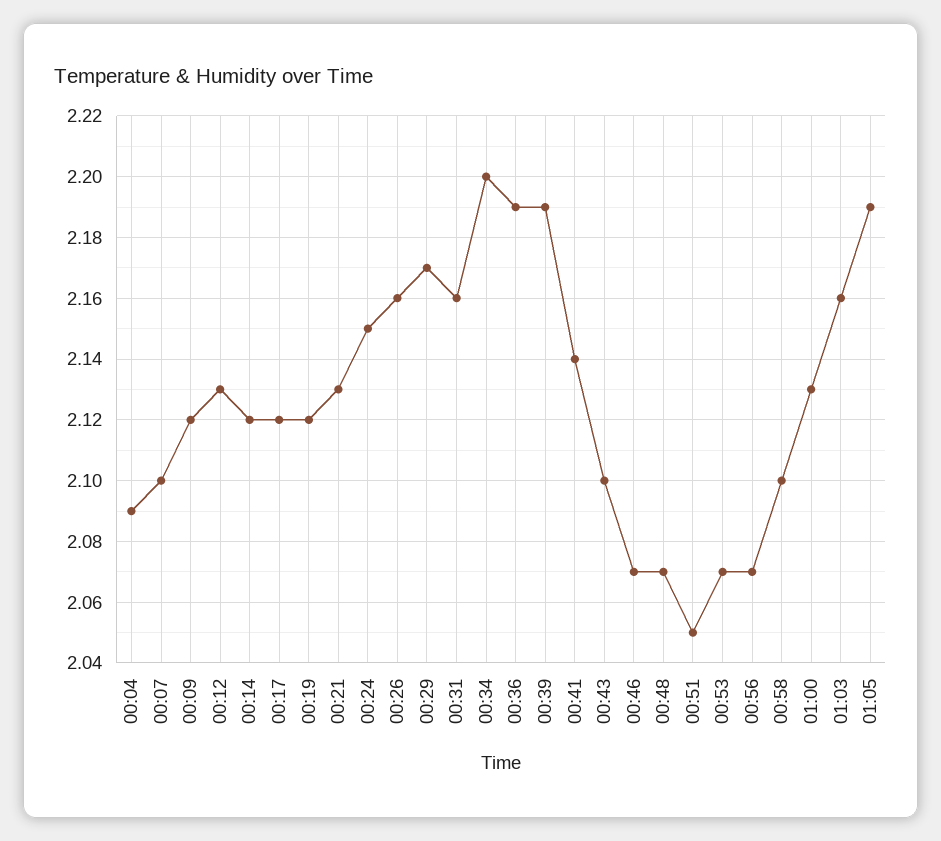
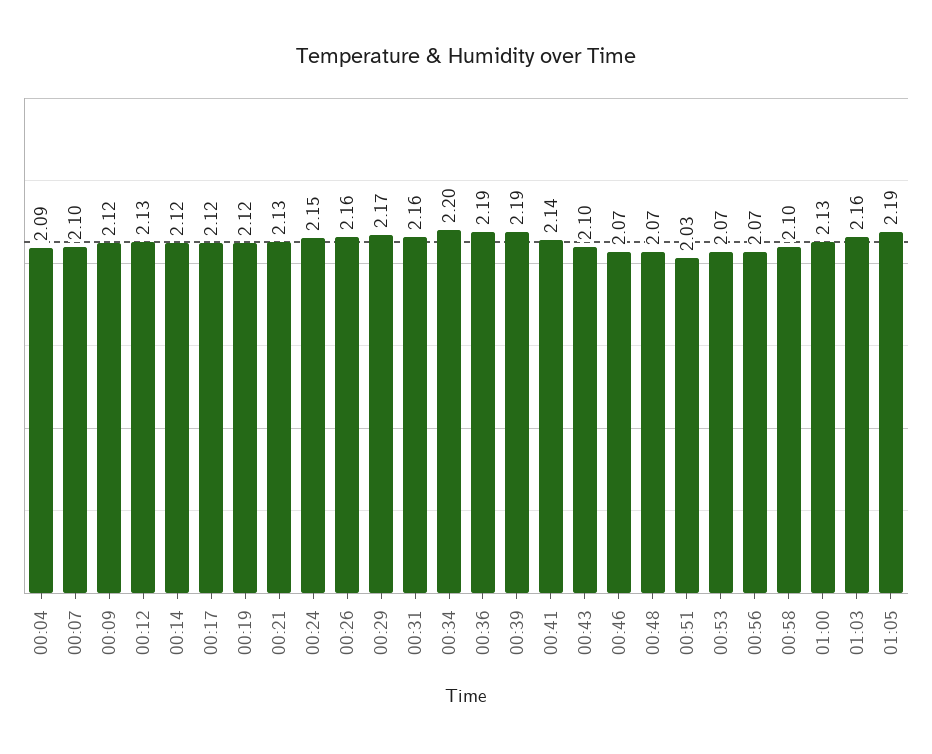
00:51: 2.05 -> 2.03

